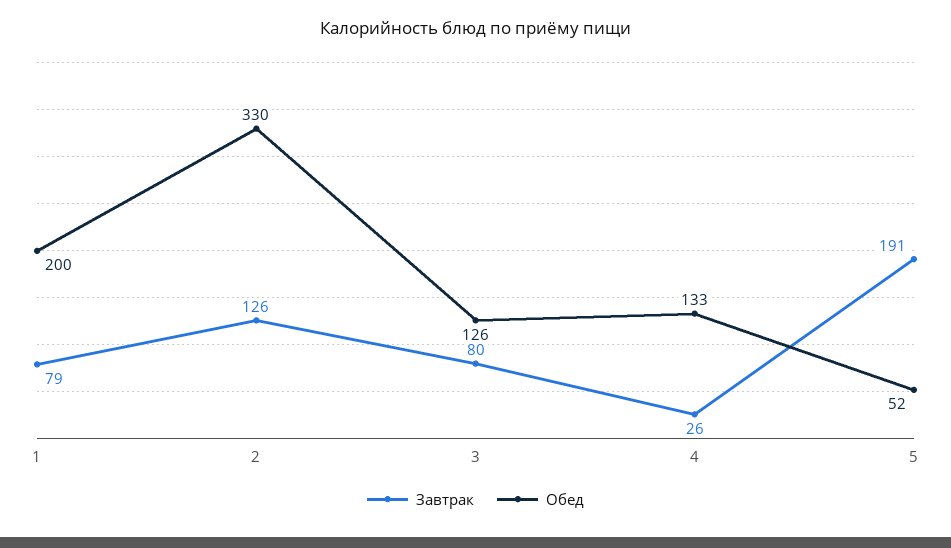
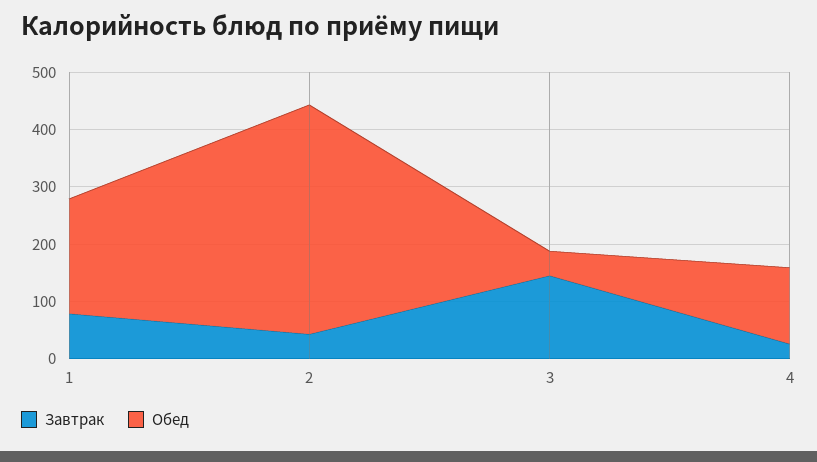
Завтрак, 2: 126 -> 40
Обед, 2: 330 -> 400
Завтрак, 3: 80 -> 140
Обед, 3: 126 -> 40
Завтрак, 5: 191 -> none
Обед, 5: 52 -> none

